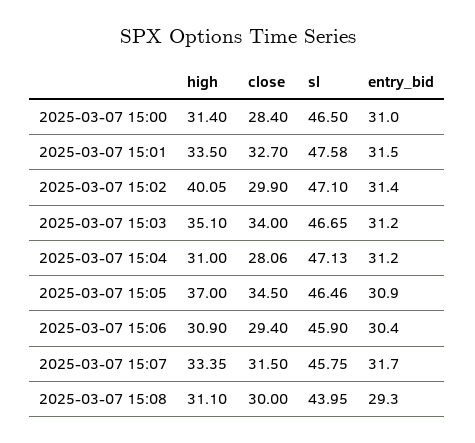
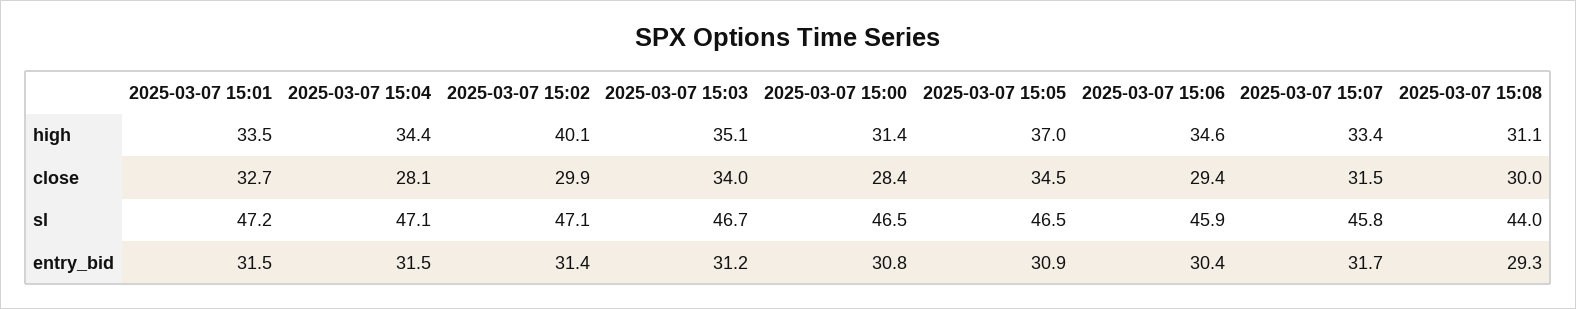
entry_bid, 2025-03-07 15:00: 31 -> 30.8
sl, 2025-03-07 15:01: 47.58 -> 47.2
high, 2025-03-07 15:04: 31 -> 34.4
entry_bid, 2025-03-07 15:04: 31.2 -> 31.5
high, 2025-03-07 15:06: 30.9 -> 34.6

